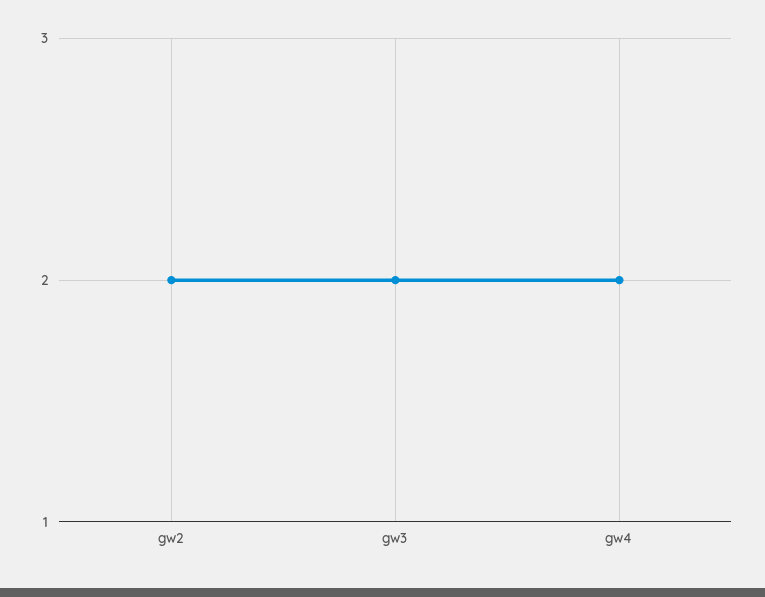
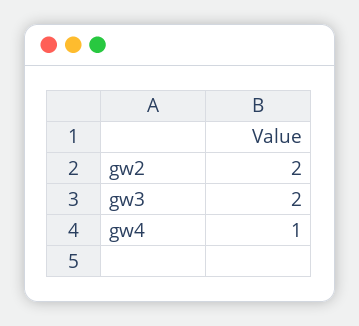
gw4: 2 -> 1

